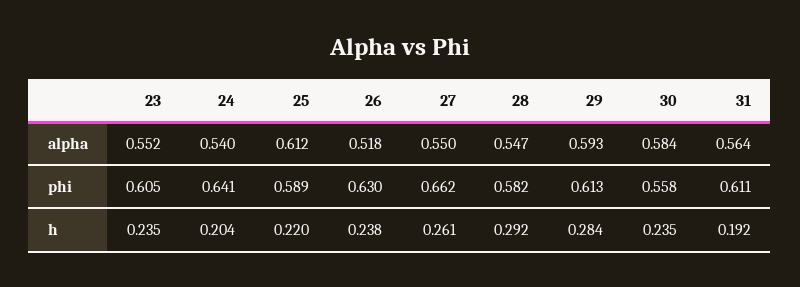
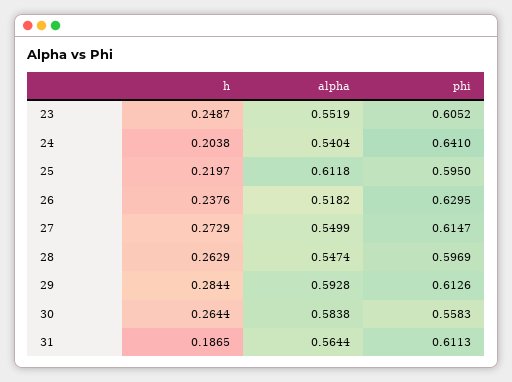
25, phi: 0.589 -> 0.595
27, phi: 0.662 -> 0.6147
28, phi: 0.582 -> 0.5969
23, h: 0.235 -> 0.2487
27, h: 0.261 -> 0.2729
28, h: 0.292 -> 0.2629
30, h: 0.235 -> 0.2644
31, h: 0.192 -> 0.1865

